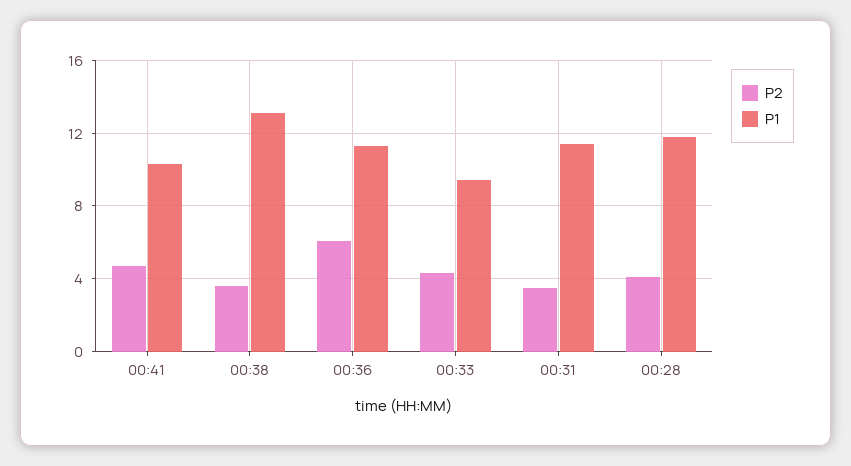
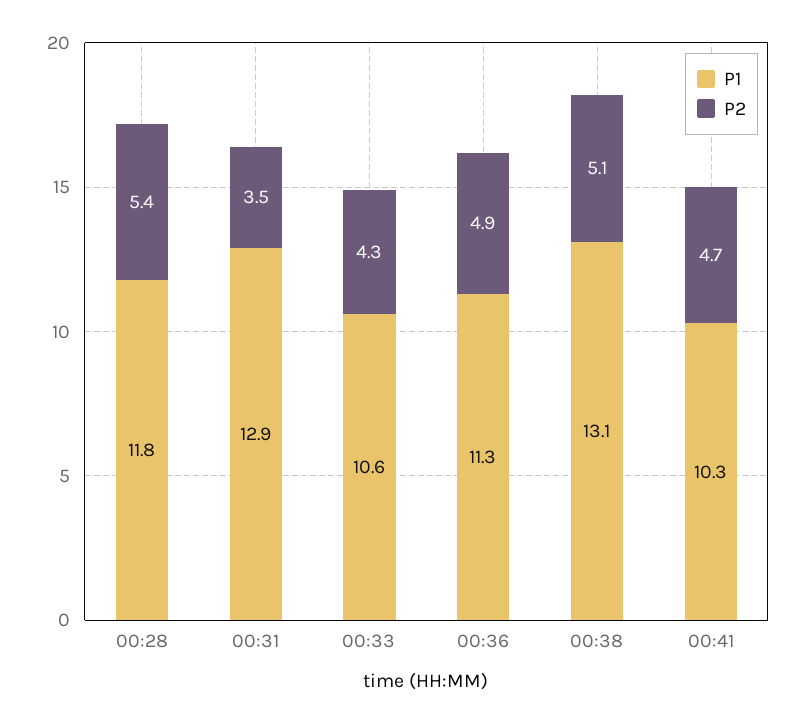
P2, 00:38: 3.5 -> 5.1
P2, 00:36: 6 -> 4.9
P1, 00:33: 9.5 -> 10.6
P1, 00:31: 11.5 -> 12.9
P2, 00:28: 4 -> 5.4

